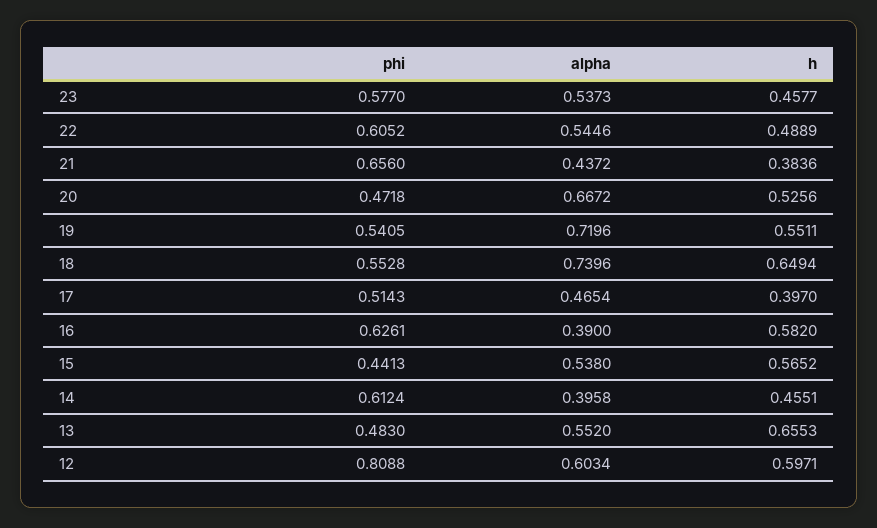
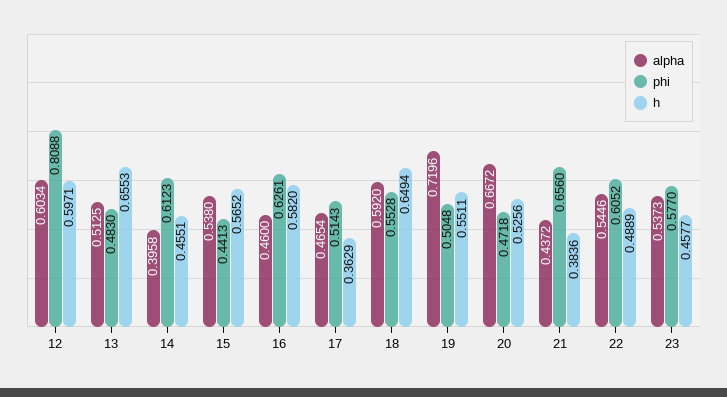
phi, 19: 0.5405 -> 0.5048
alpha, 18: 0.7396 -> 0.592
h, 17: 0.397 -> 0.3629
alpha, 16: 0.39 -> 0.46
phi, 14: 0.6124 -> 0.6123
alpha, 13: 0.552 -> 0.5125

